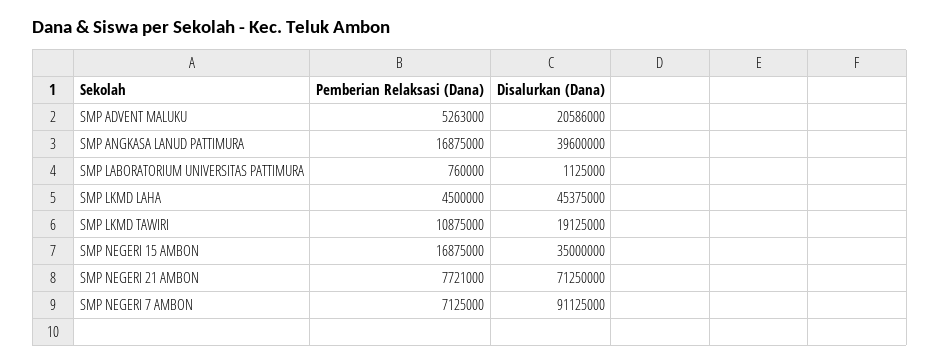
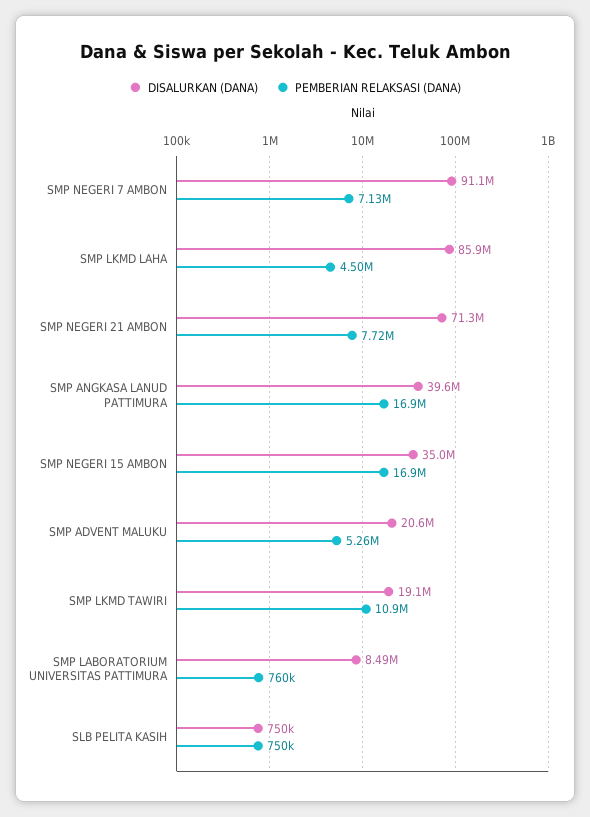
Disalurkan (Dana), SMP LABORATORIUM UNIVERSITAS PATTIMURA: 1125000 -> 8490000
Disalurkan (Dana), SMP LKMD LAHA: 45375000 -> 85900000
Disalurkan (Dana), SLB PELITA KASIH: none -> 750000
Pemberian Relaksasi (Dana), SLB PELITA KASIH: none -> 750000

